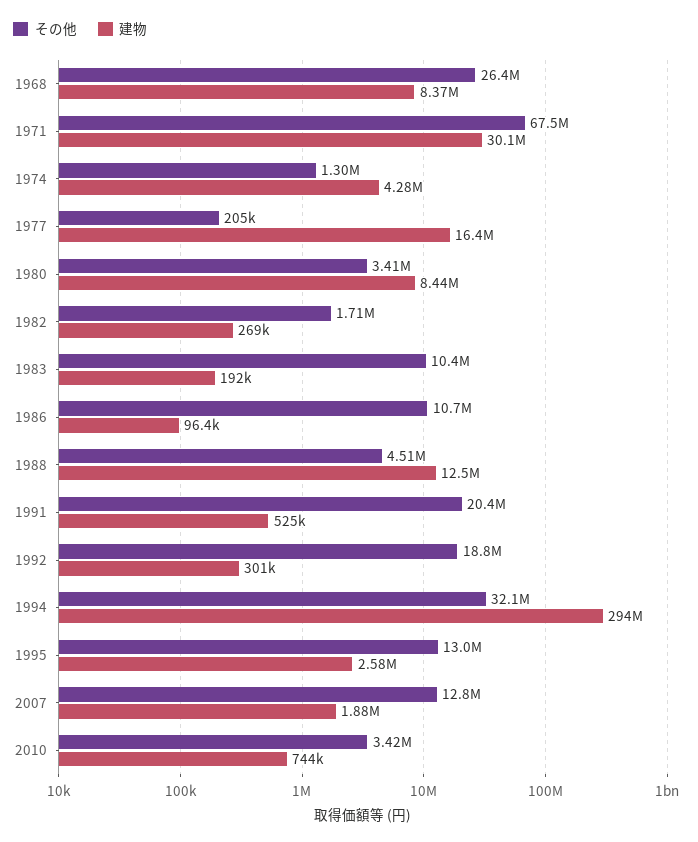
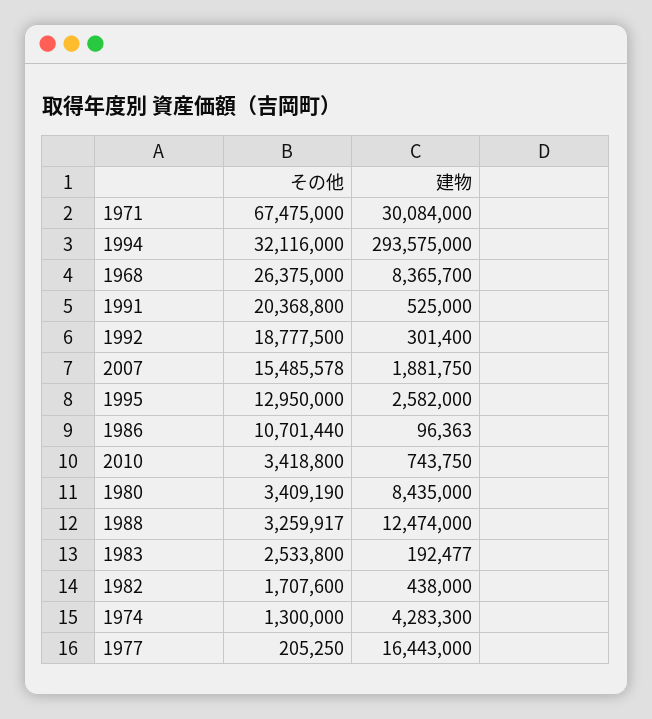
建物, 1982: 269000 -> 438000
その他, 1983: 10400000 -> 2533800
その他, 1988: 4510000 -> 3259917
その他, 2007: 12800000 -> 15485578

